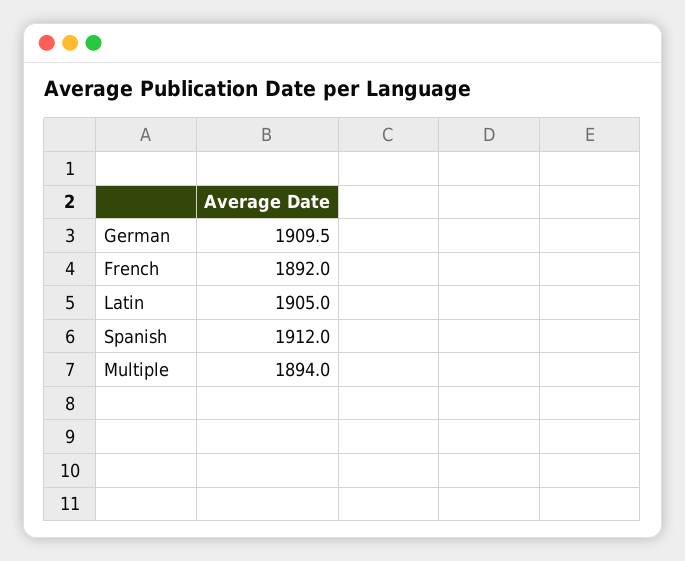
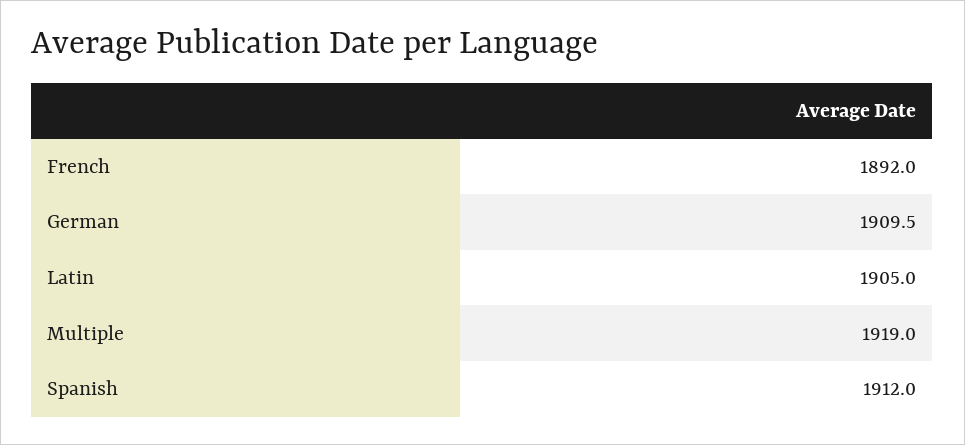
Multiple: 1894 -> 1919

